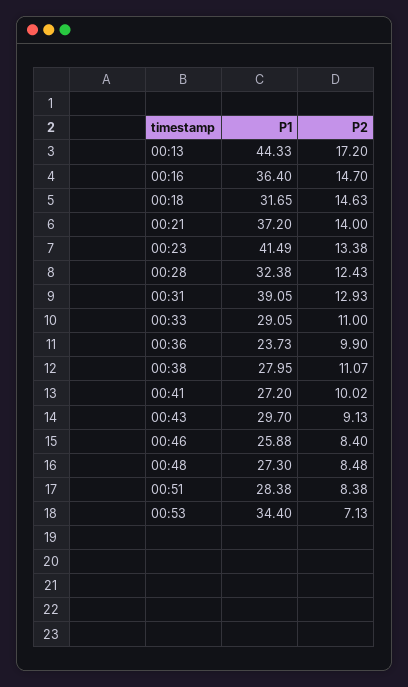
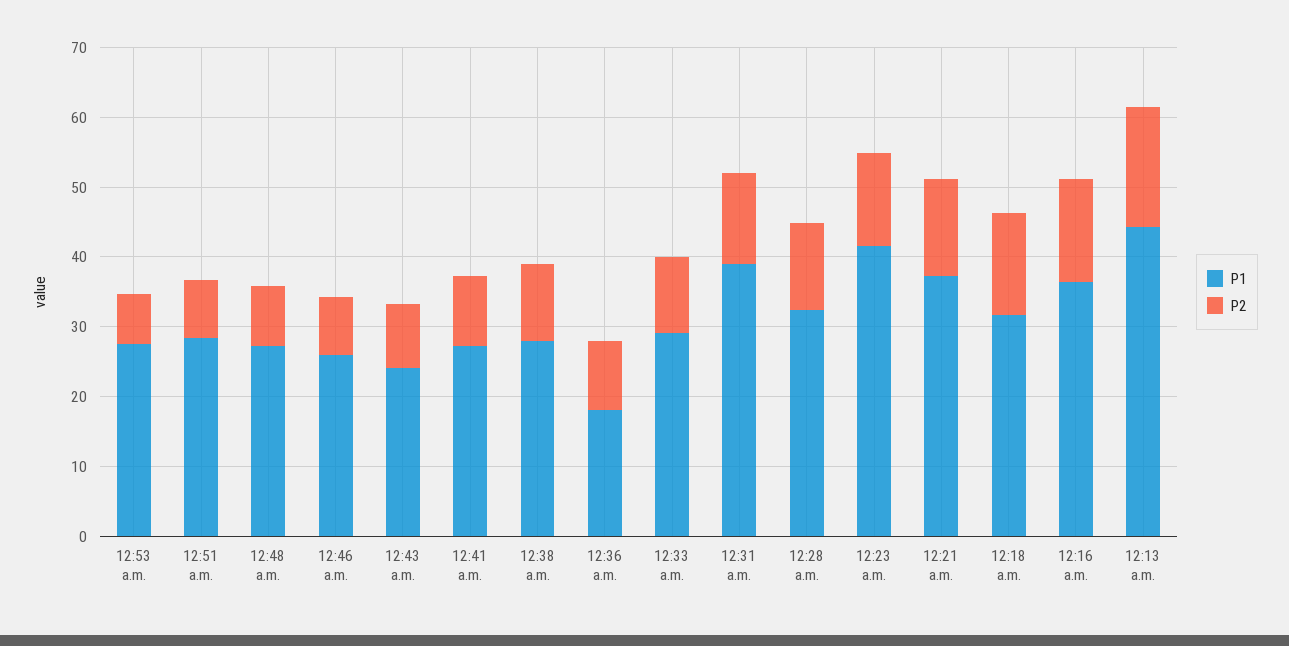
P1, 00:36: 23.73 -> 18
P1, 00:43: 29.7 -> 24
P1, 00:53: 34.4 -> 28

